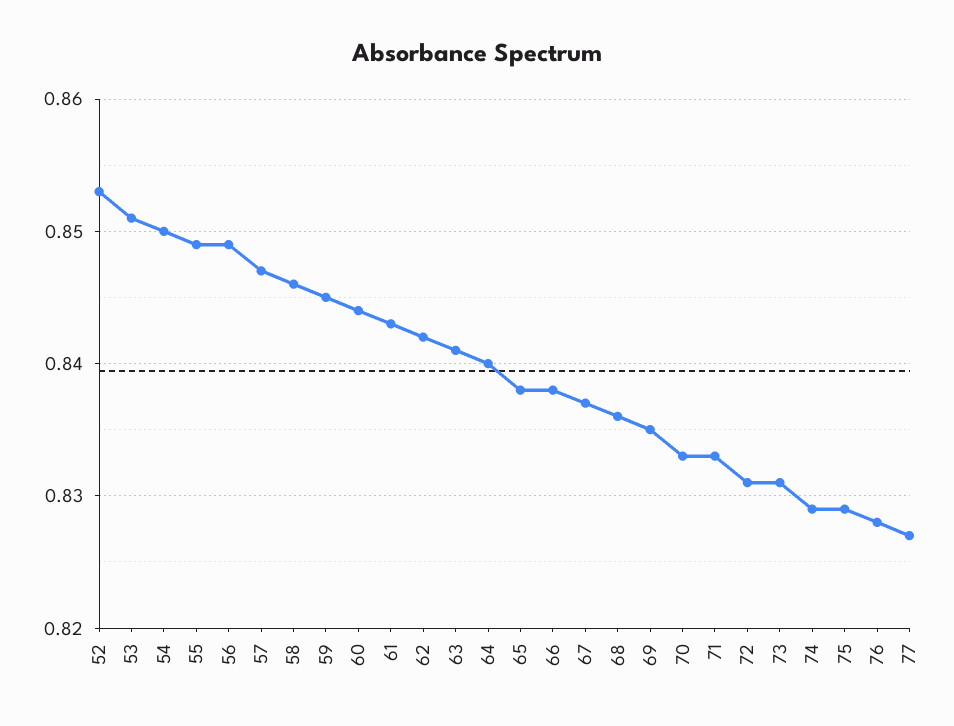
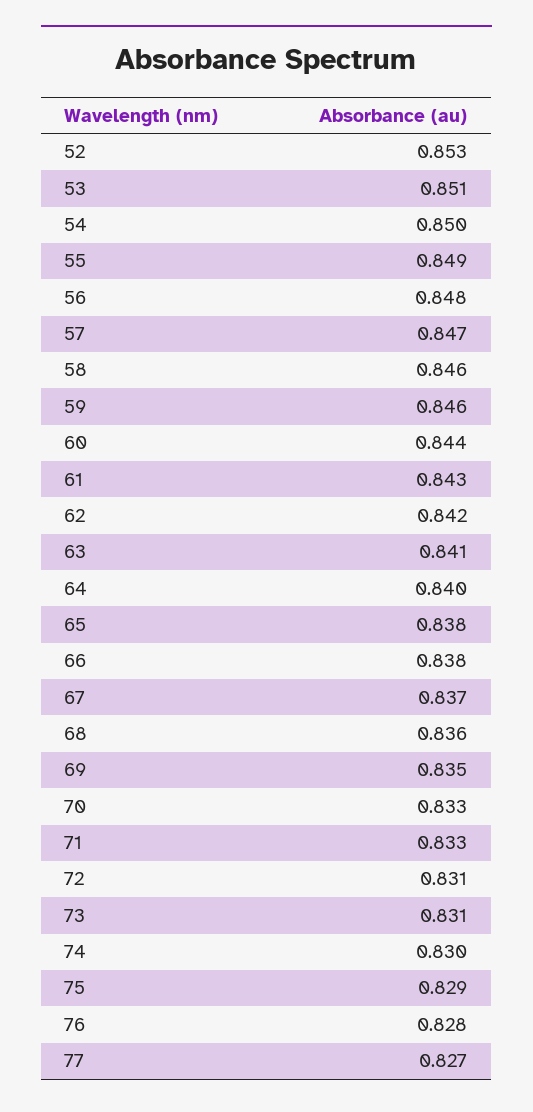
56: 0.849 -> 0.848
59: 0.845 -> 0.846
74: 0.829 -> 0.83

